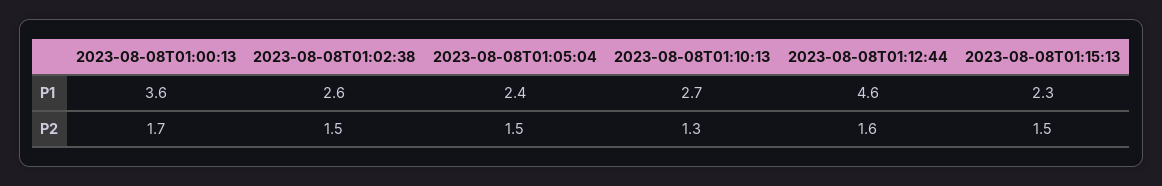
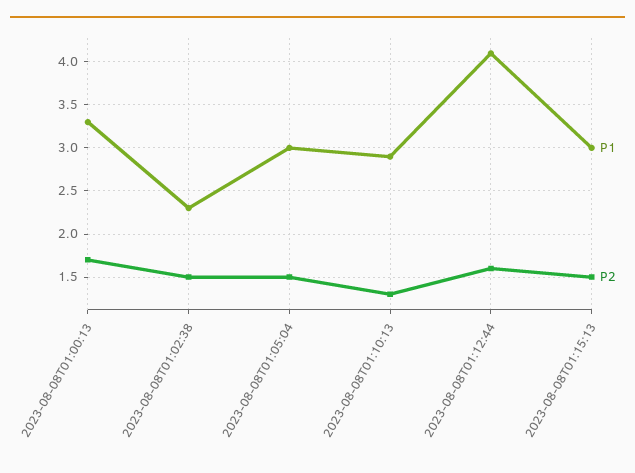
P1, 2023-08-08T01:00:13: 3.6 -> 3.3
P1, 2023-08-08T01:02:38: 2.6 -> 2.3
P1, 2023-08-08T01:05:04: 2.4 -> 3
P1, 2023-08-08T01:10:13: 2.7 -> 2.9
P1, 2023-08-08T01:12:44: 4.6 -> 4.1
P1, 2023-08-08T01:15:13: 2.3 -> 3

